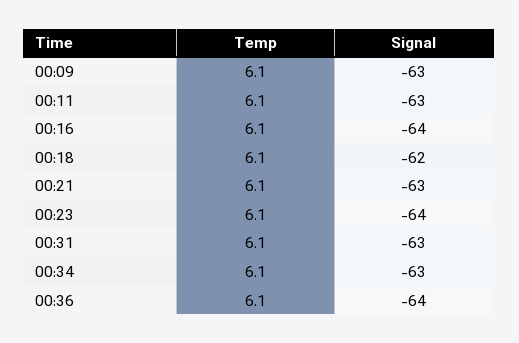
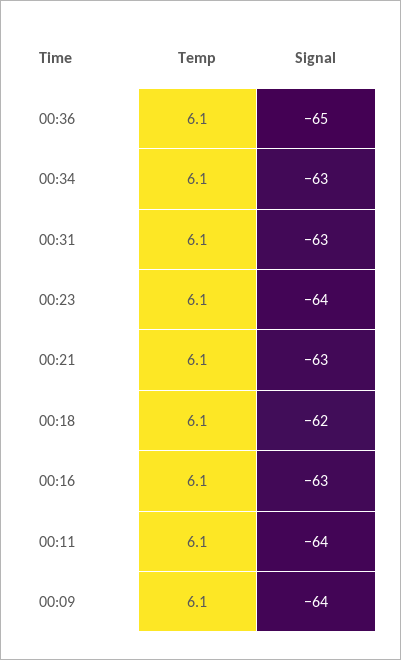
Signal, 00:09: -63 -> -64
Signal, 00:11: -63 -> -64
Signal, 00:16: -64 -> -63
Signal, 00:36: -64 -> -65

